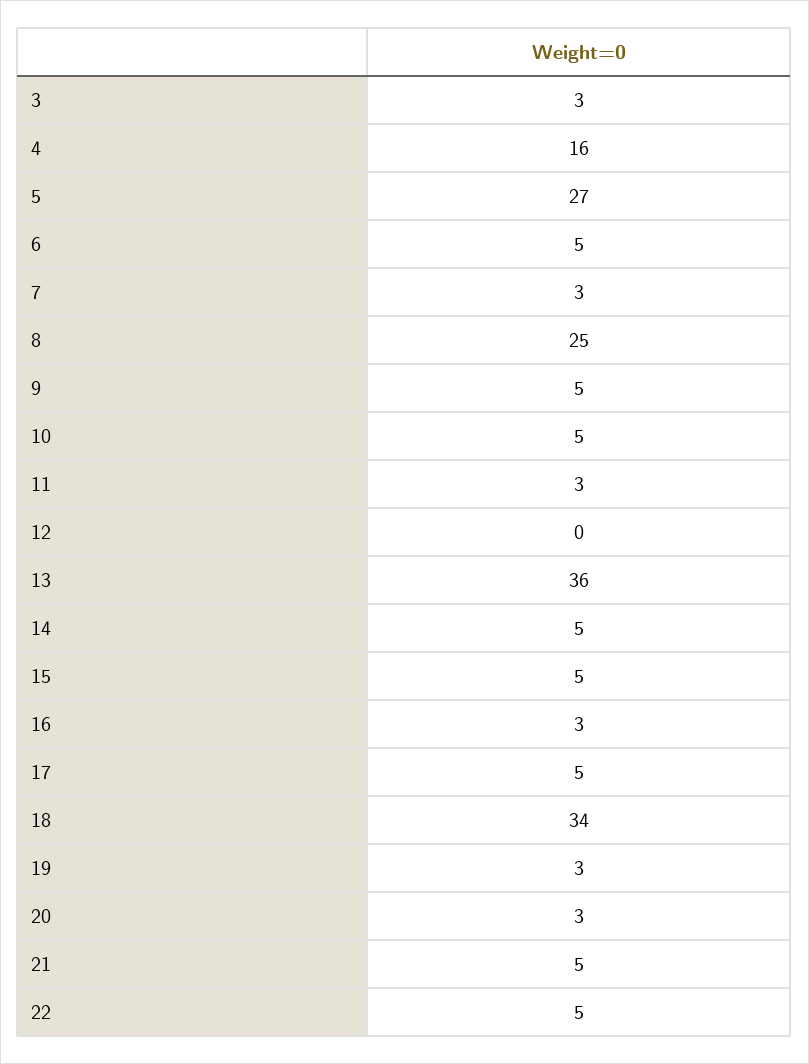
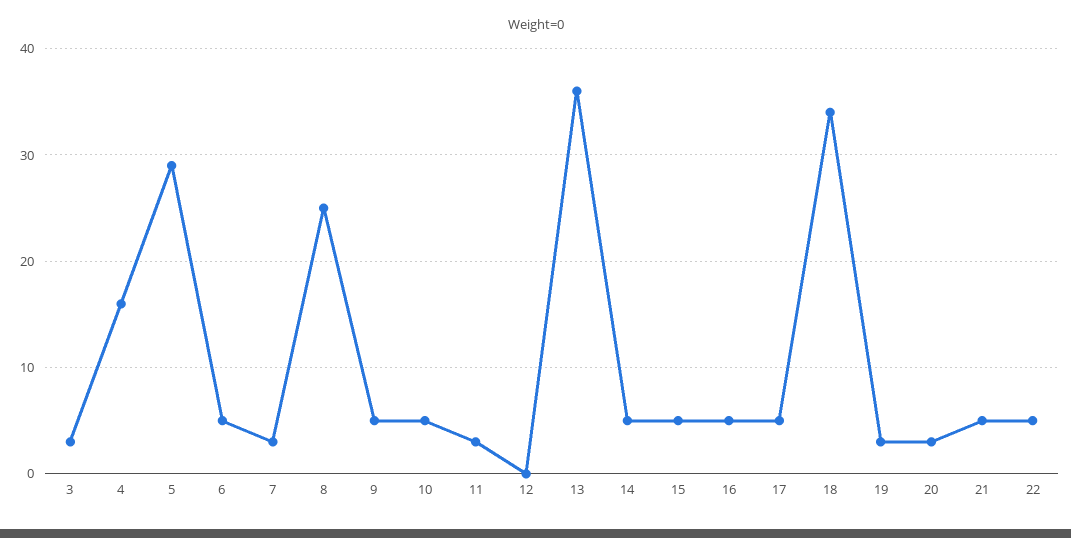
5: 27 -> 29
16: 3 -> 5

